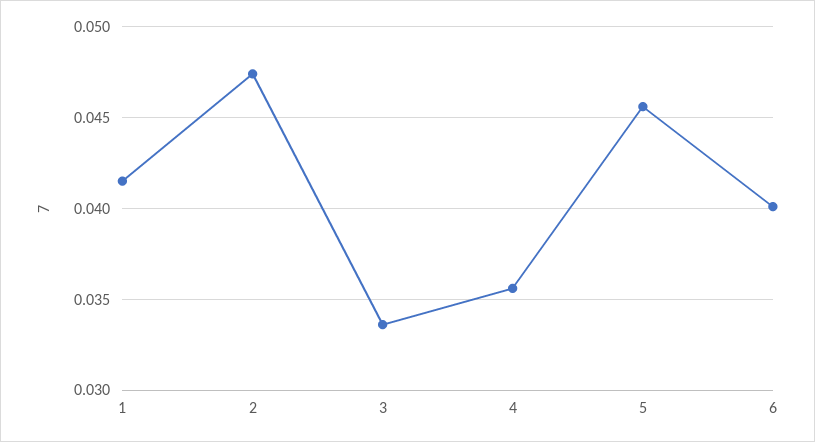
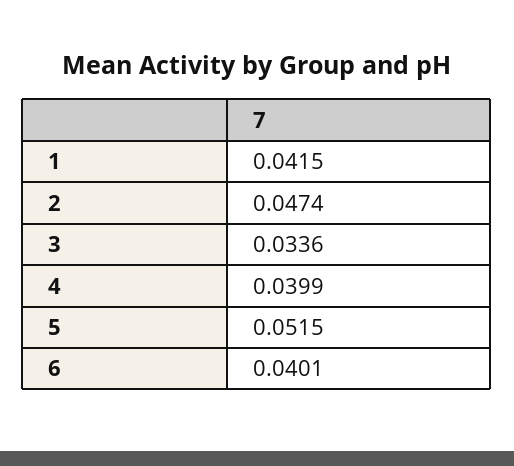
4: 0.0355 -> 0.0399
5: 0.0455 -> 0.0515

